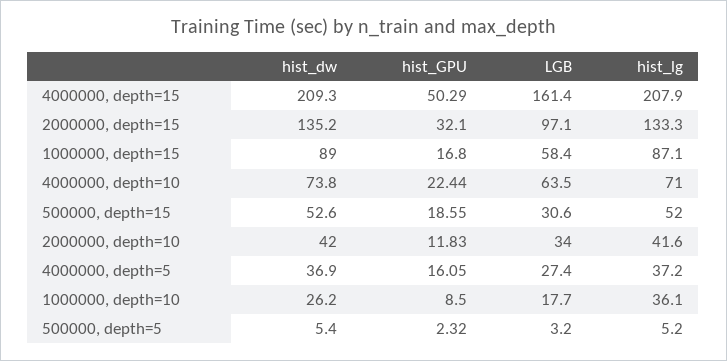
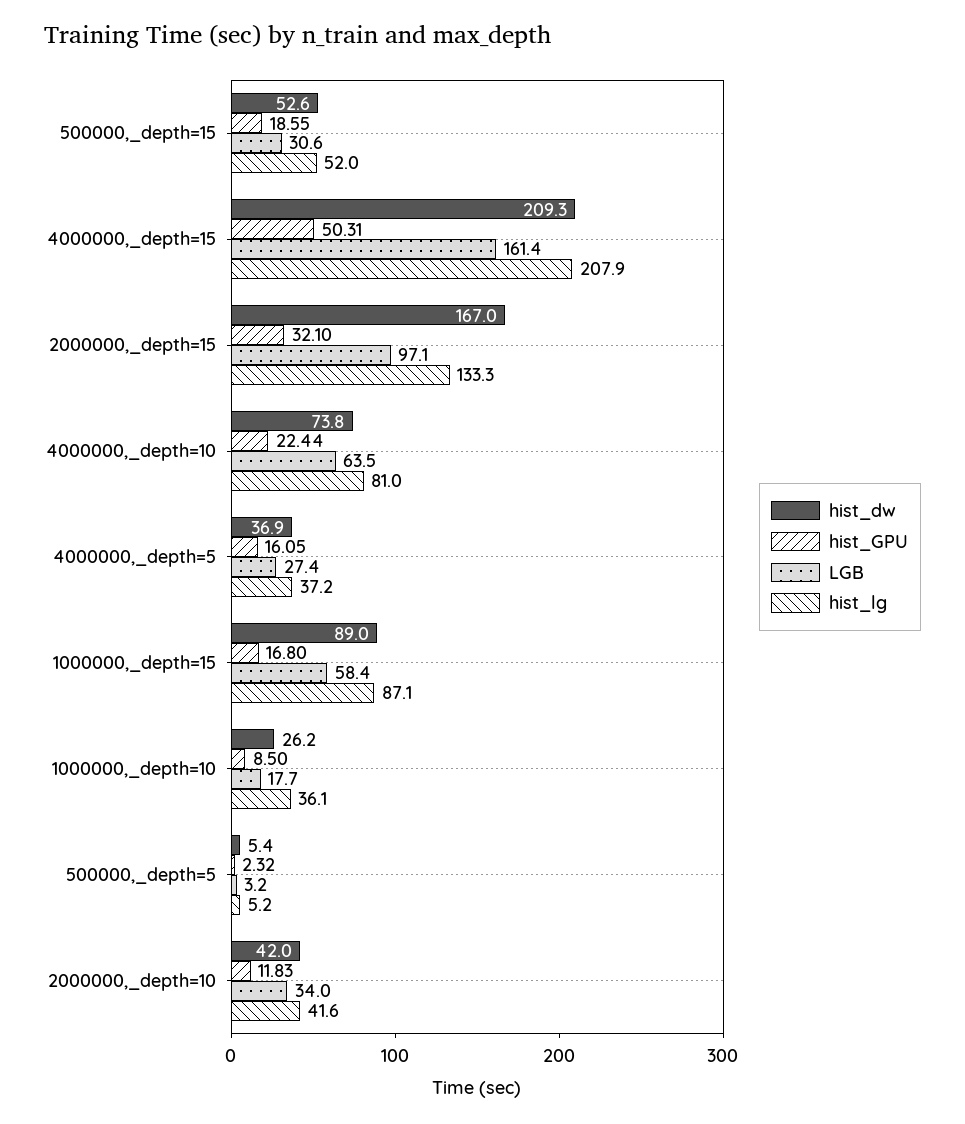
hist_GPU, 4000000, depth=15: 50.29 -> 50.31
hist_dw, 2000000, depth=15: 135.2 -> 167
hist_lg, 4000000, depth=10: 71 -> 81

